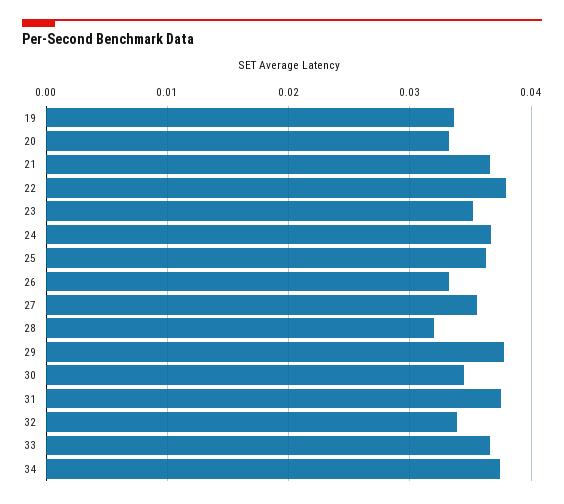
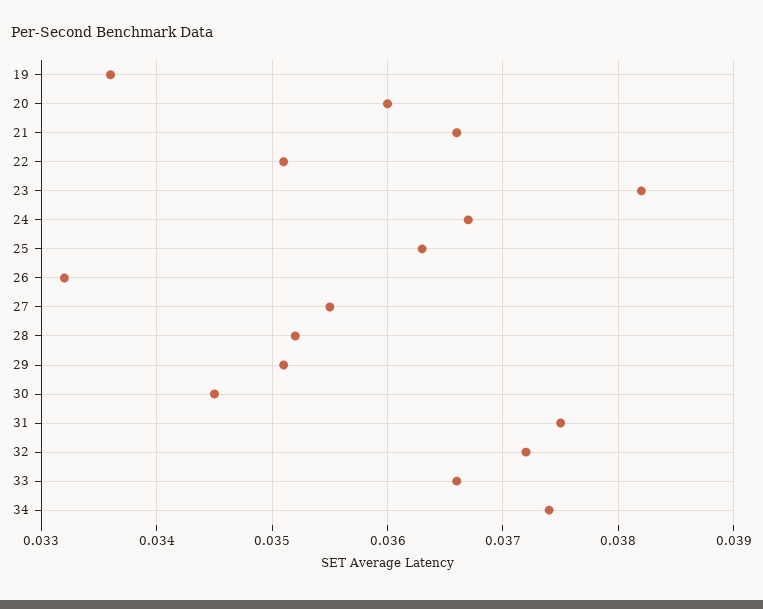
20: 0.033 -> 0.036
22: 0.038 -> 0.0351
23: 0.035 -> 0.0382
28: 0.032 -> 0.0352
29: 0.038 -> 0.0351
32: 0.034 -> 0.0372

